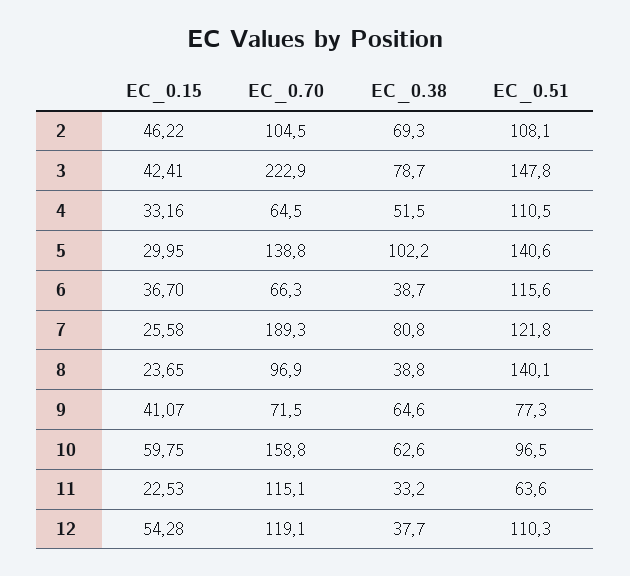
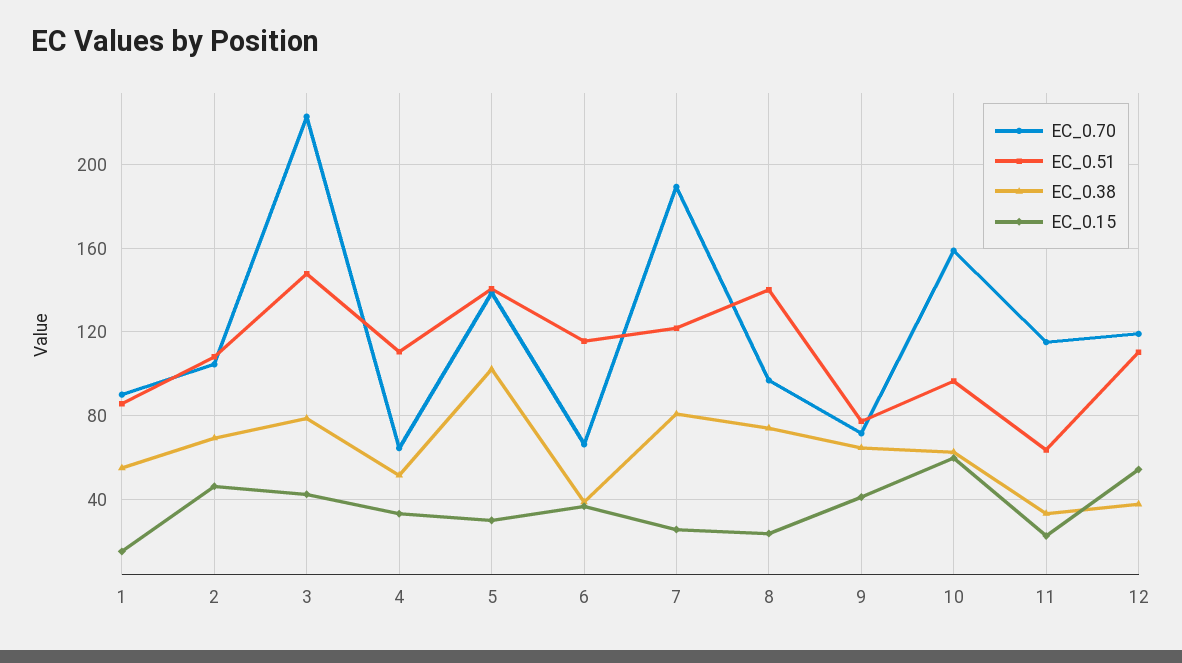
EC_0.38, 8: 38.8 -> 75
EC_0.70, 1: none -> 90
EC_0.51, 1: none -> 85
EC_0.38, 1: none -> 55
EC_0.15, 1: none -> 15

